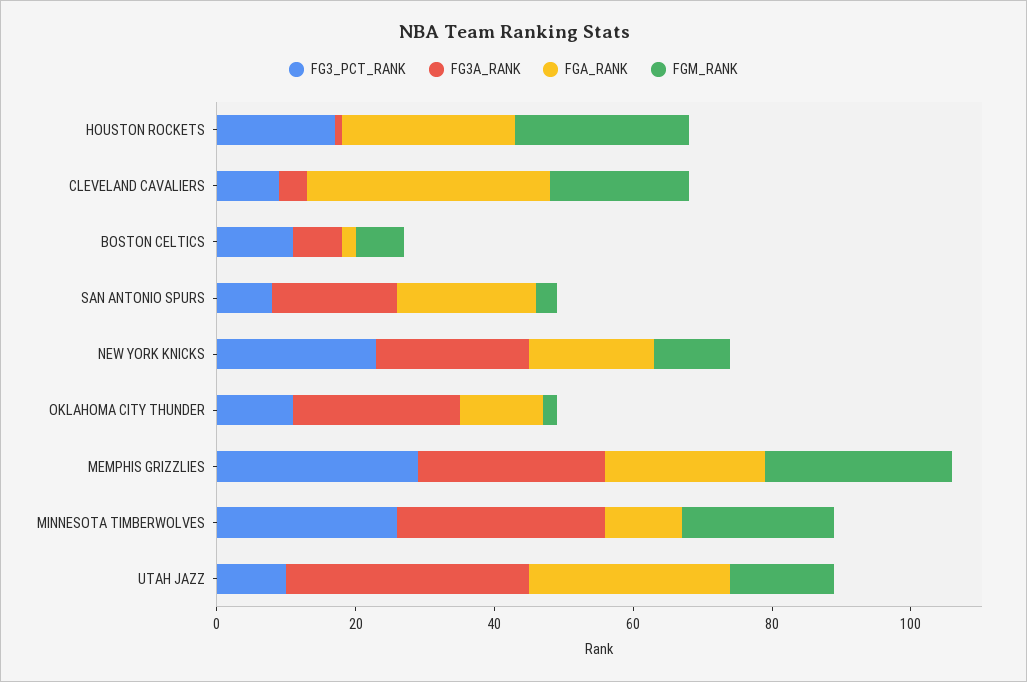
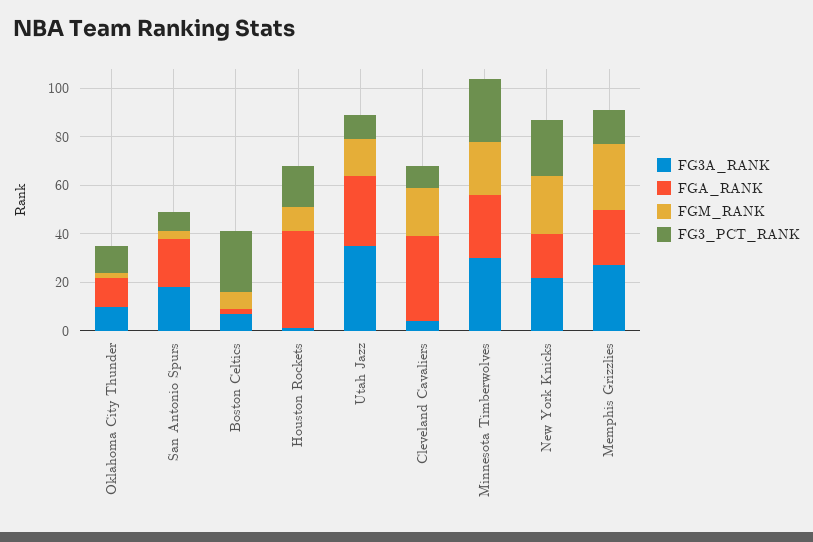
FGA_RANK, HOUSTON ROCKETS: 25 -> 40
FGM_RANK, HOUSTON ROCKETS: 25 -> 10
FG3_PCT_RANK, BOSTON CELTICS: 10 -> 25
FGM_RANK, NEW YORK KNICKS: 10 -> 25
FG3A_RANK, OKLAHOMA CITY THUNDER: 25 -> 10
FG3_PCT_RANK, MEMPHIS GRIZZLIES: 30 -> 15
FGA_RANK, MINNESOTA TIMBERWOLVES: 10 -> 25

